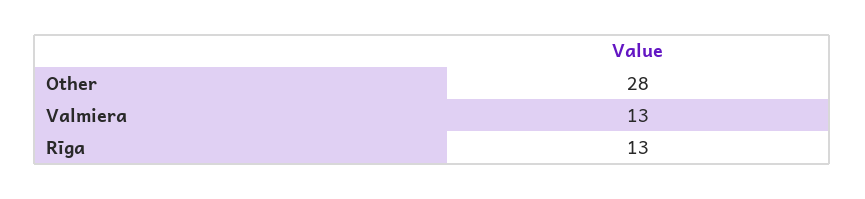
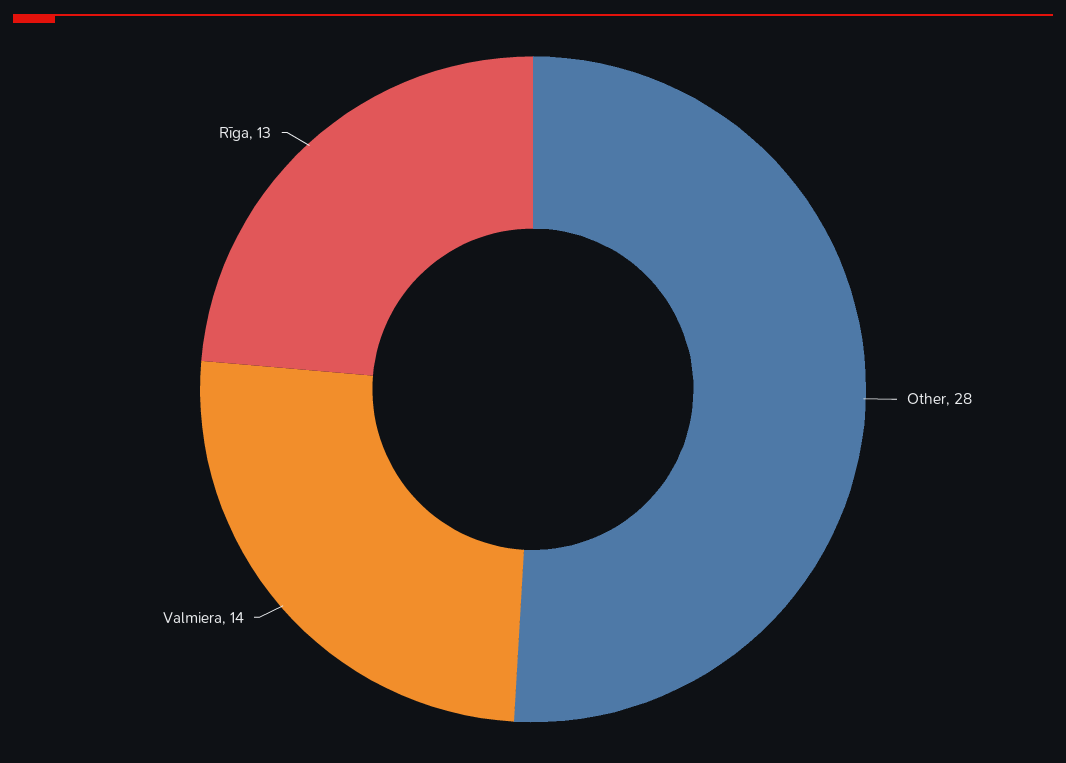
Valmiera: 13 -> 14

